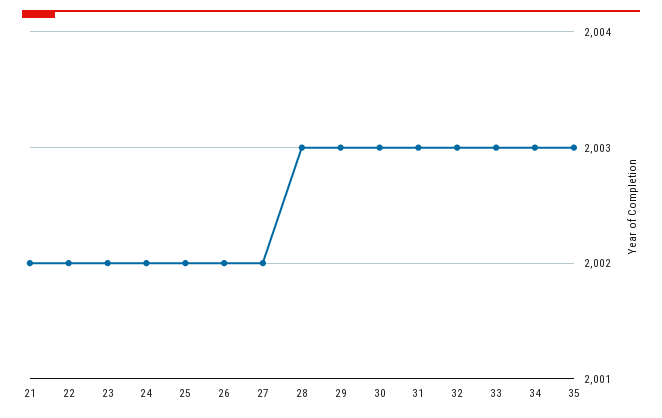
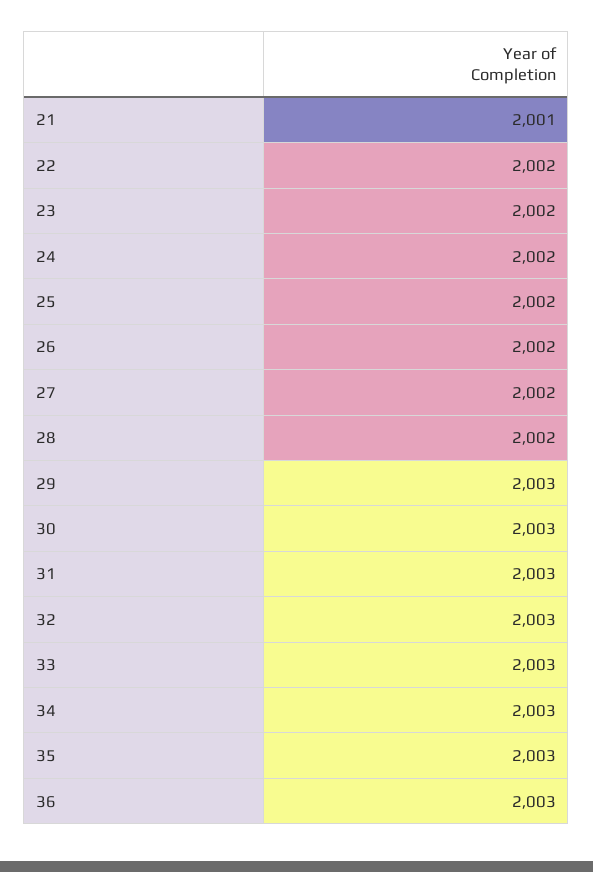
21: 2002 -> 2001
28: 2003 -> 2002
36: none -> 2003

